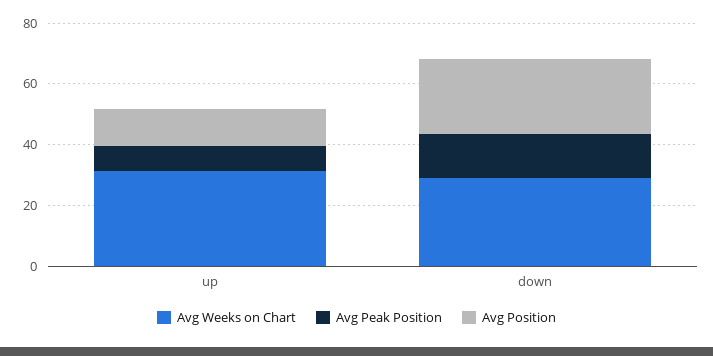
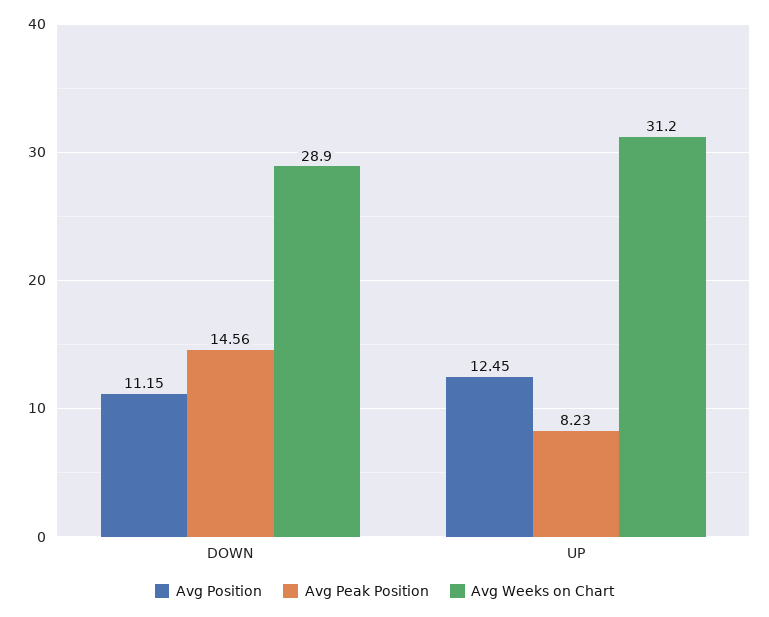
Avg Position, down: 25 -> 11.15

